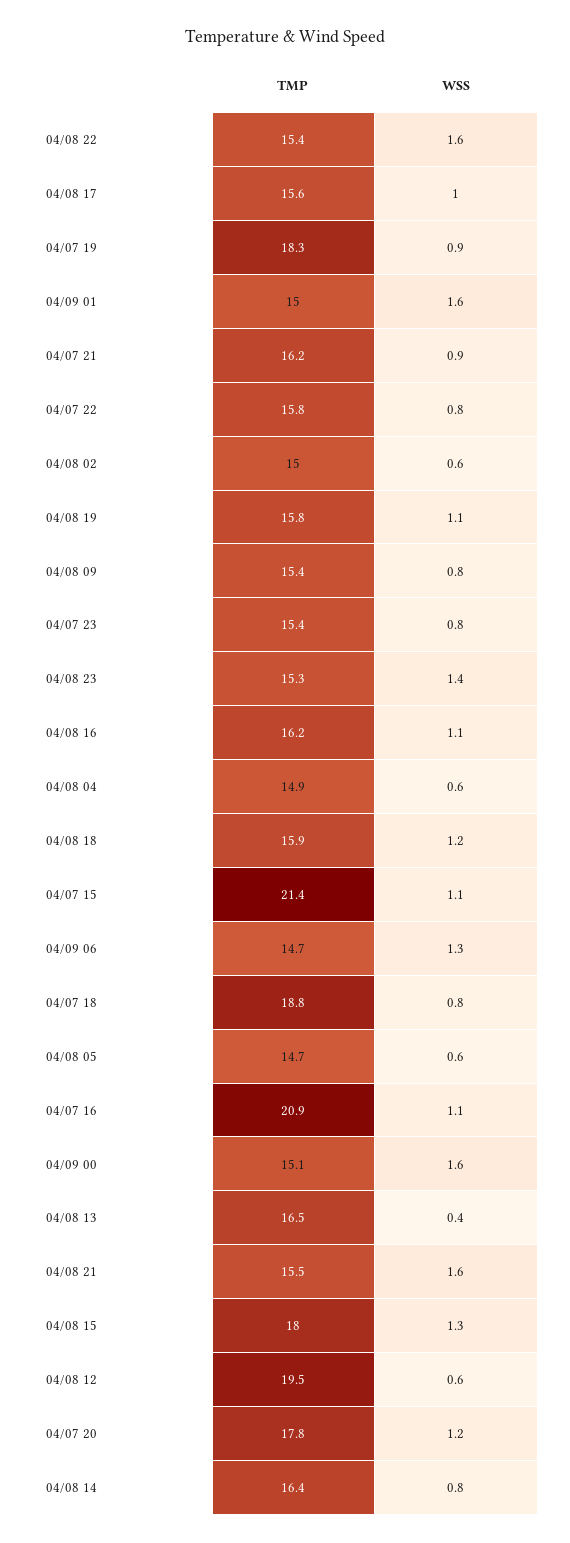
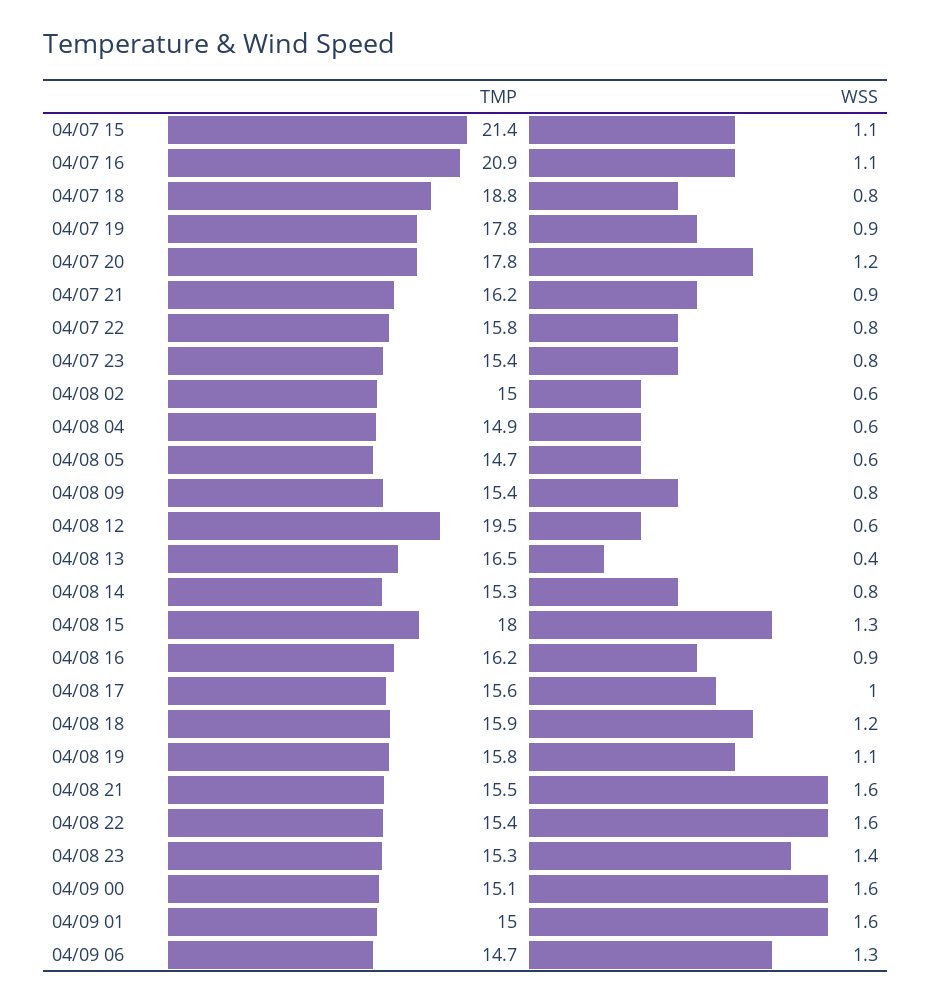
TMP, 04/07 19: 18.3 -> 17.8
WSS, 04/08 16: 1.1 -> 0.9
TMP, 04/08 14: 16.4 -> 15.3

